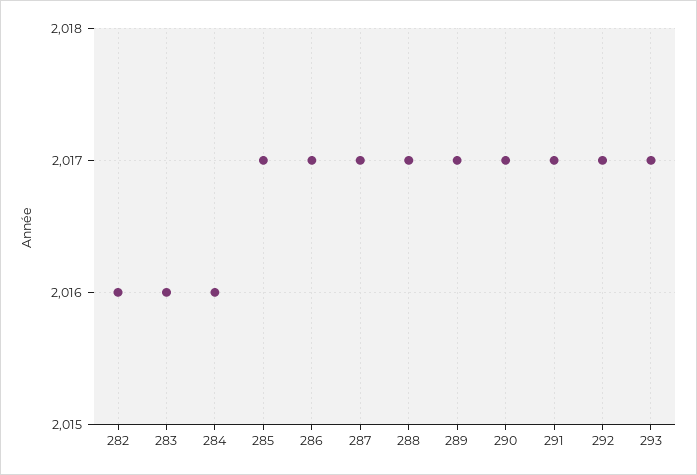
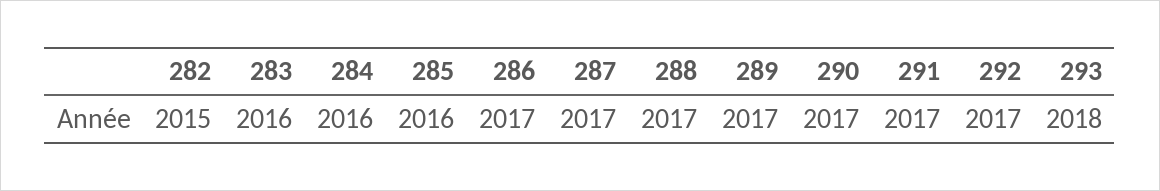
282: 2016 -> 2015
285: 2017 -> 2016
293: 2017 -> 2018

